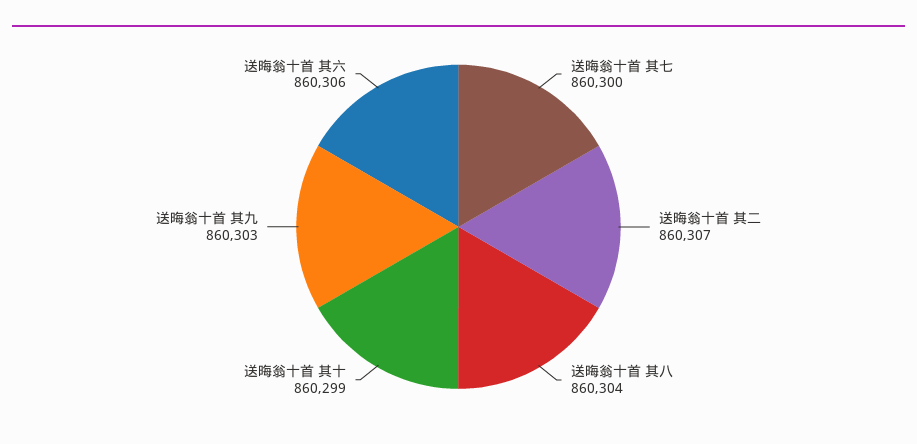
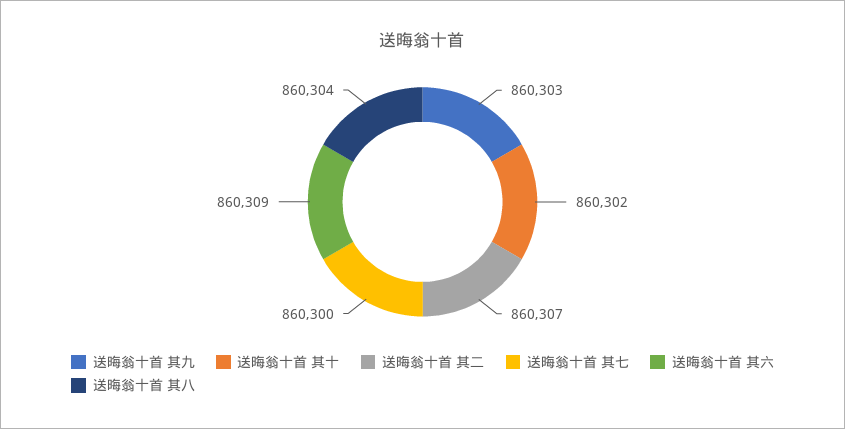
送晦翁十首 其十: 860299 -> 860302
送晦翁十首 其六: 860306 -> 860309

